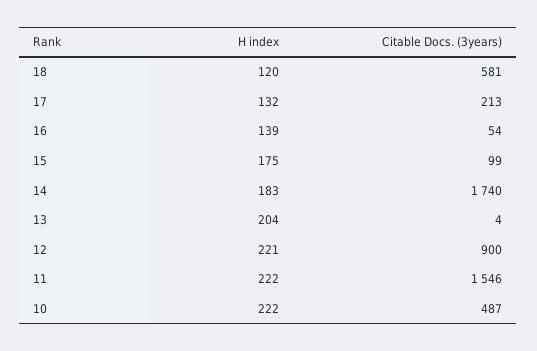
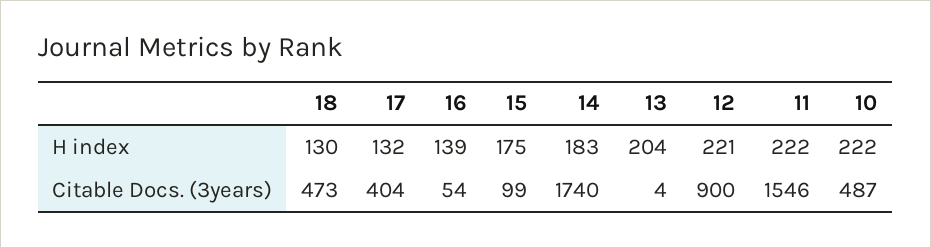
H index, 18: 120 -> 130
Citable Docs. (3years), 18: 581 -> 473
Citable Docs. (3years), 17: 213 -> 404

